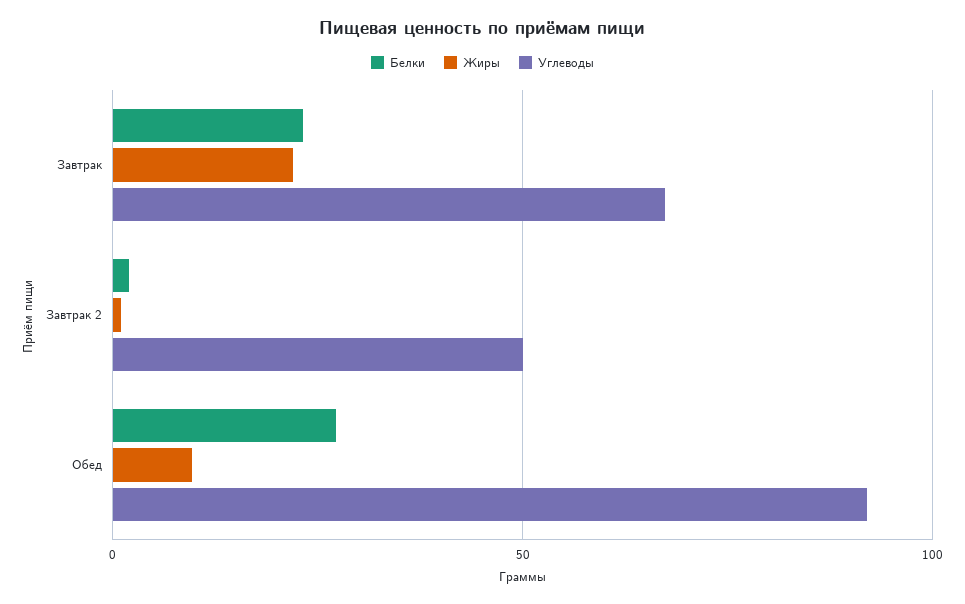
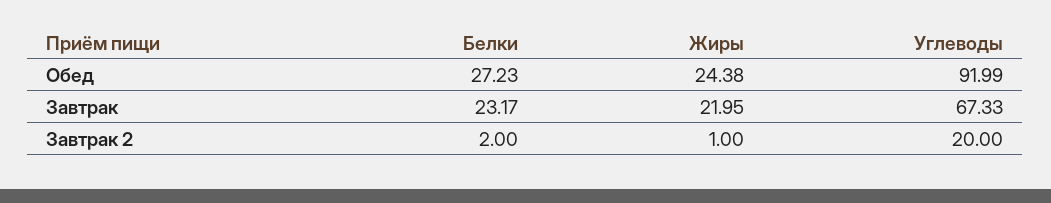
Углеводы, Завтрак 2: 50 -> 20
Жиры, Обед: 10 -> 24.38

